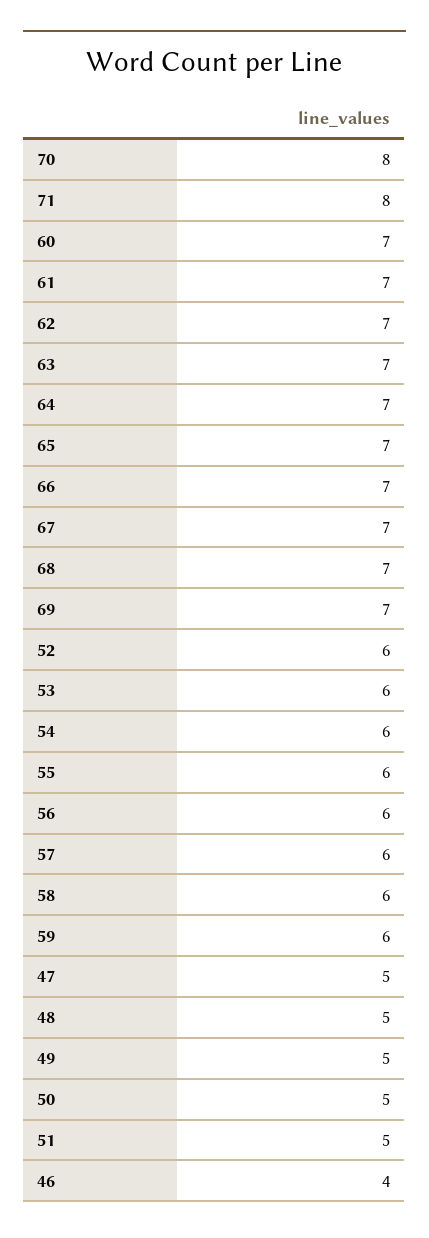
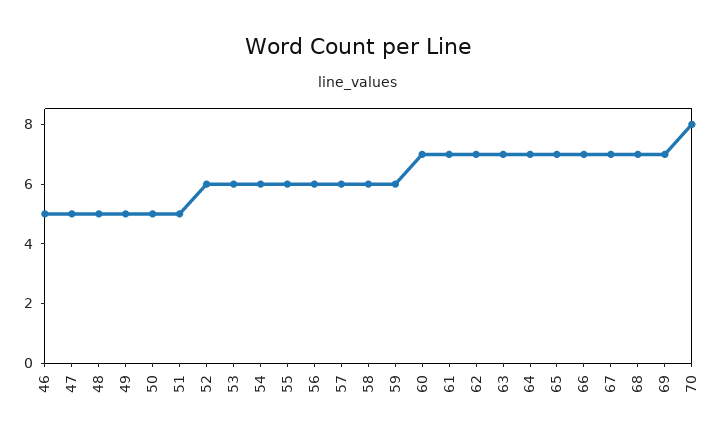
71: 8 -> none
46: 4 -> 5

